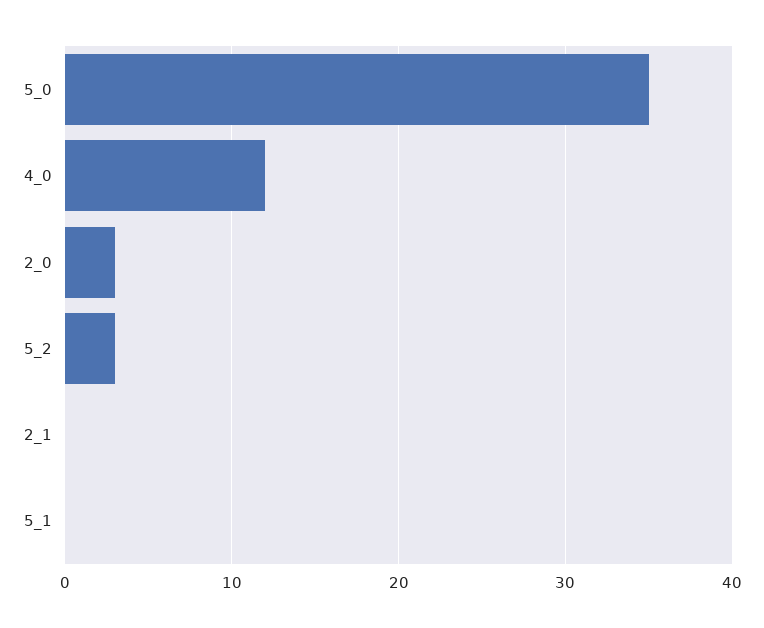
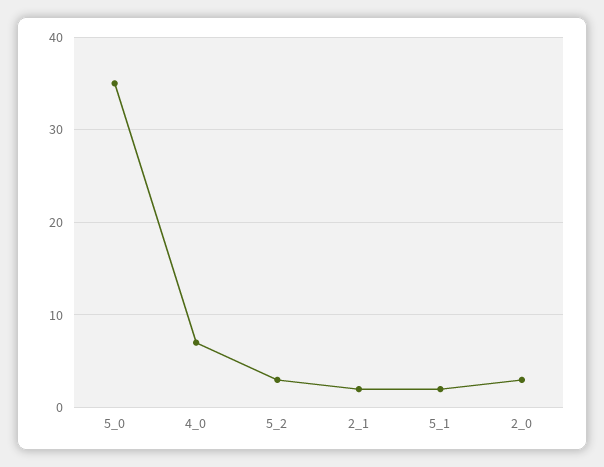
4_0: 12 -> 7
2_1: 0 -> 2
5_1: 0 -> 2

